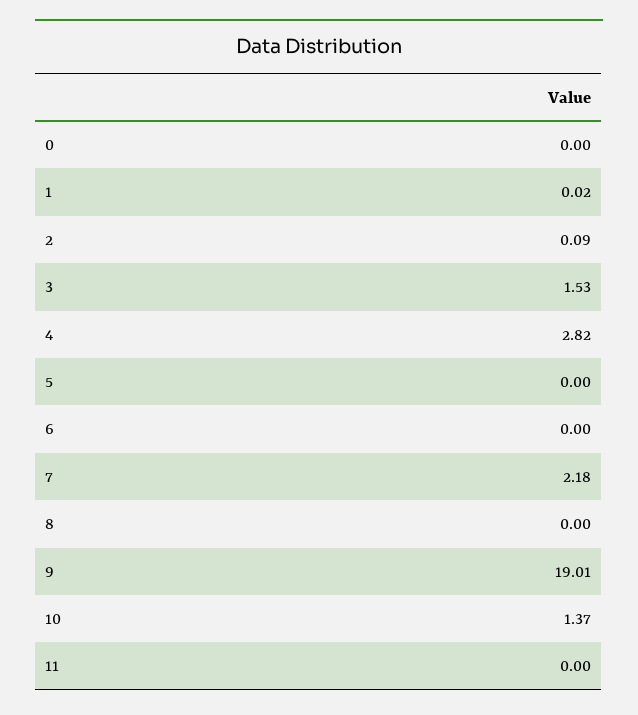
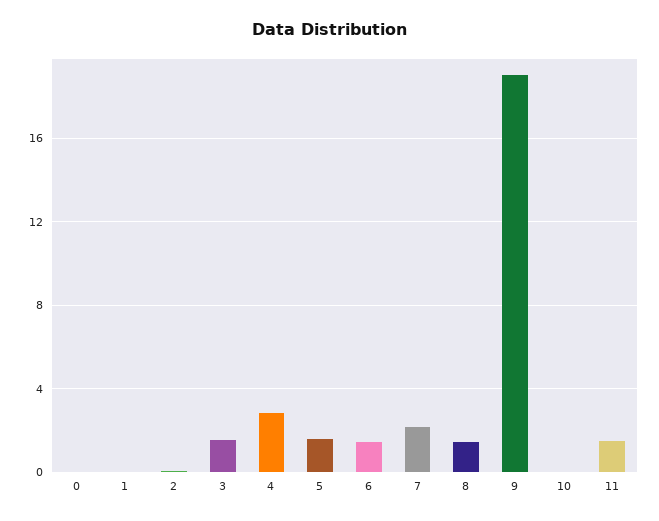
5: 0 -> 1.5
6: 0 -> 1.5
8: 0 -> 1.5
10: 1.37 -> 0
11: 0 -> 1.5

